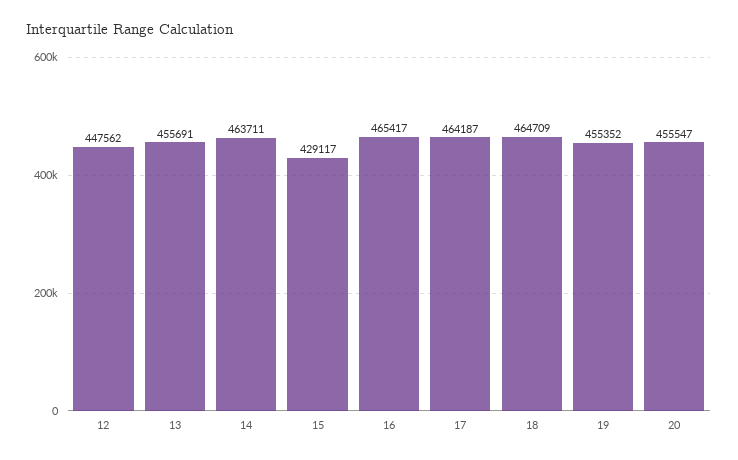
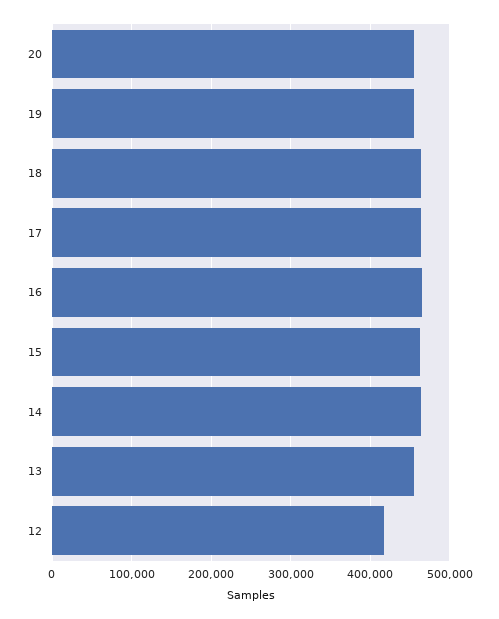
12: 447562 -> 420000
15: 429117 -> 460000

